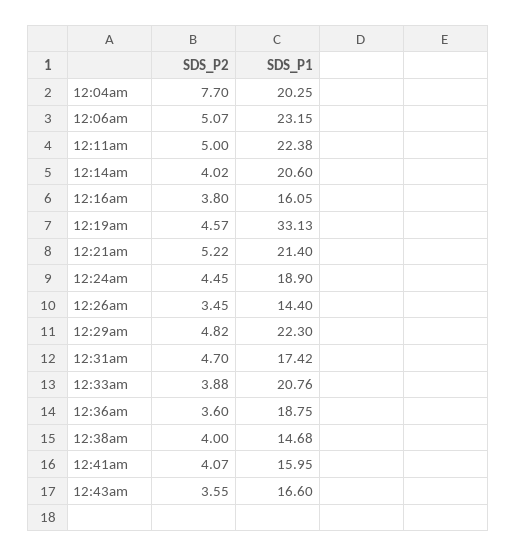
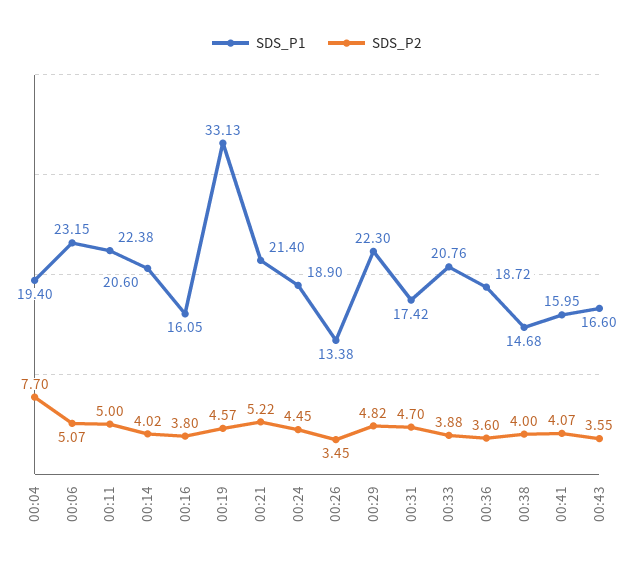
SDS_P1, 12:04am: 20.25 -> 19.4
SDS_P1, 12:26am: 14.4 -> 13.38
SDS_P1, 12:36am: 18.75 -> 18.72

